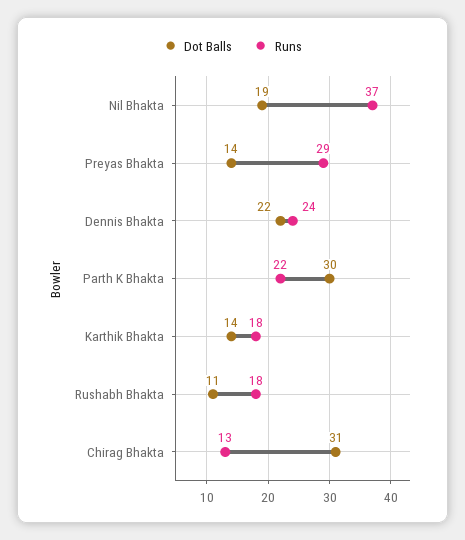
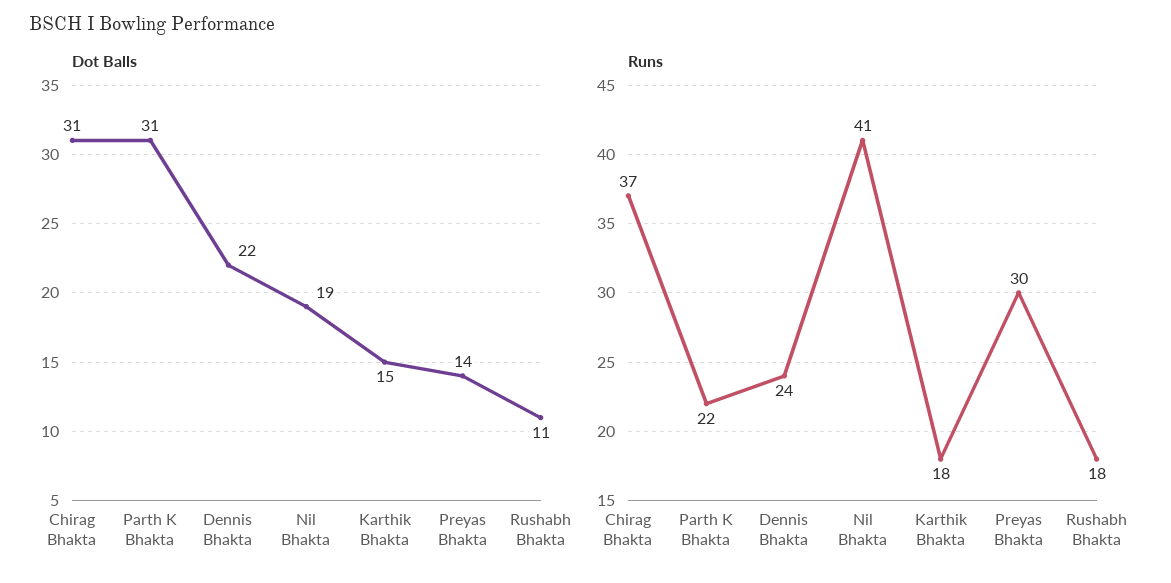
Runs, Nil Bhakta: 37 -> 41
Runs, Preyas Bhakta: 29 -> 30
Dot Balls, Parth K Bhakta: 30 -> 31
Dot Balls, Karthik Bhakta: 14 -> 15
Runs, Chirag Bhakta: 13 -> 37

